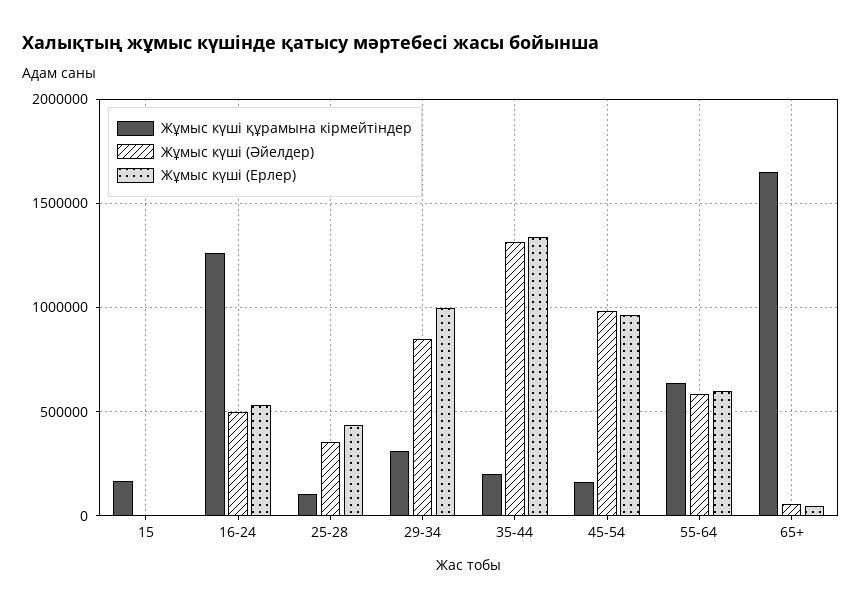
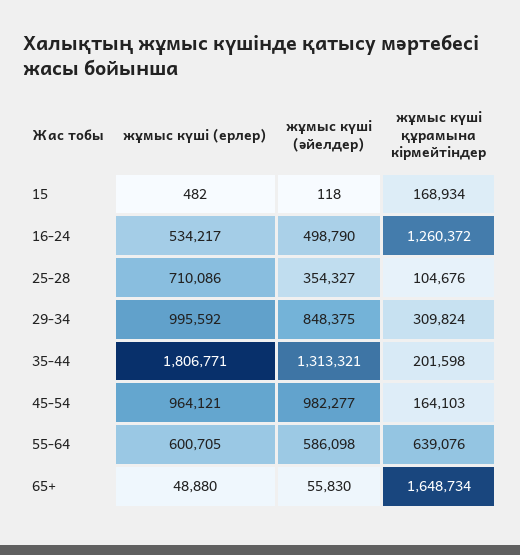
Жұмыс күші (Ерлер), 25-28: 450000 -> 710086
Жұмыс күші (Ерлер), 35-44: 1350000 -> 1806771

